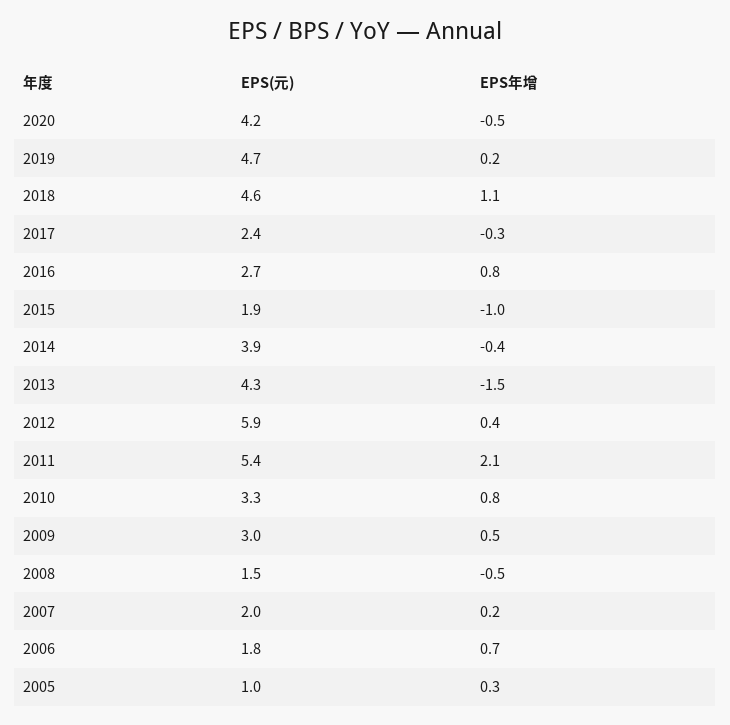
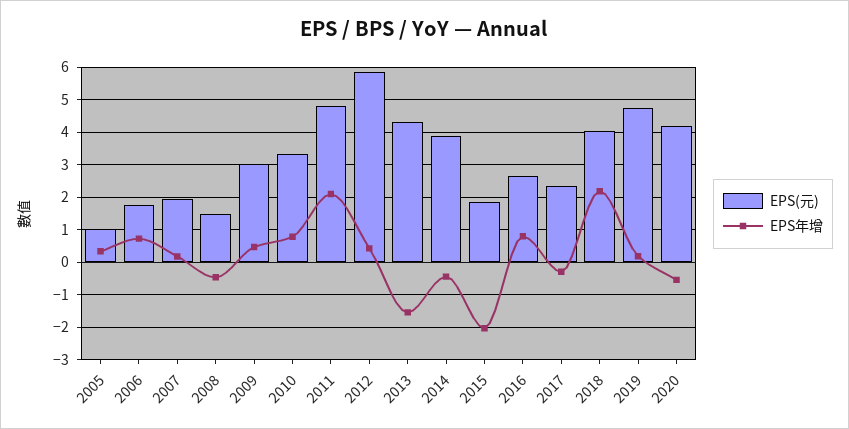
EPS(元), 2018: 4.6 -> 4
EPS年增, 2018: 1.1 -> 2.2
EPS年增, 2015: -1 -> -2
EPS(元), 2011: 5.4 -> 4.8

